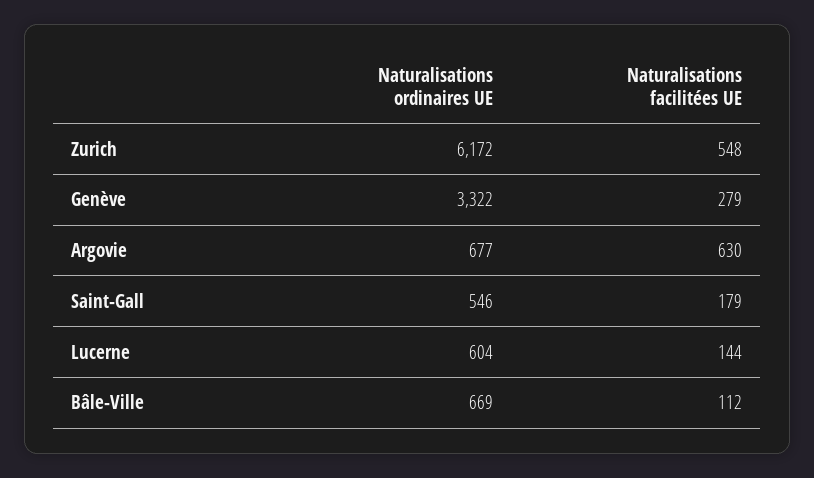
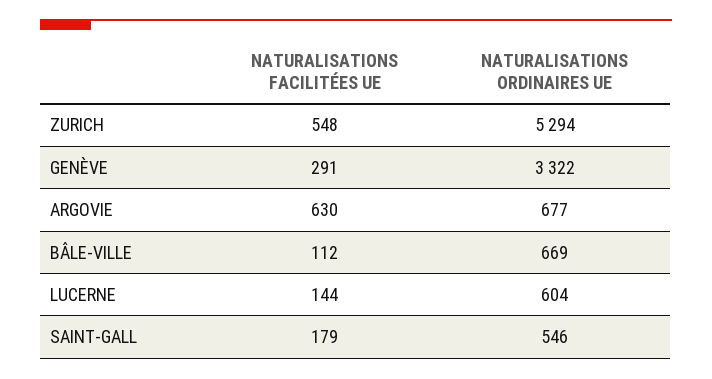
Naturalisations ordinaires UE, Zurich: 6172 -> 5294
Naturalisations facilitées UE, Genève: 279 -> 291

